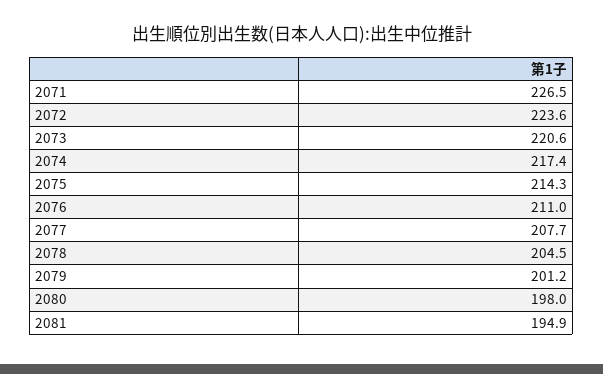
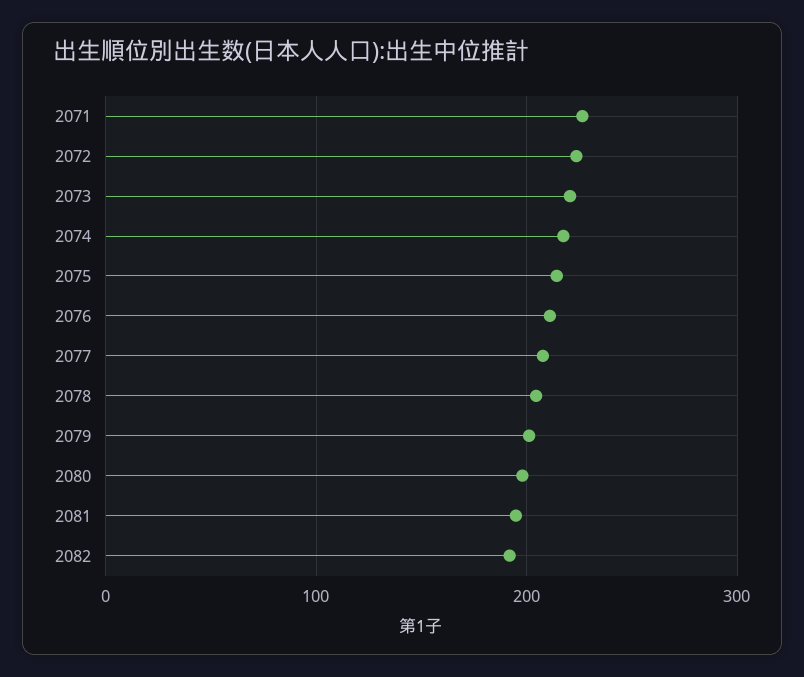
2082: none -> 190

